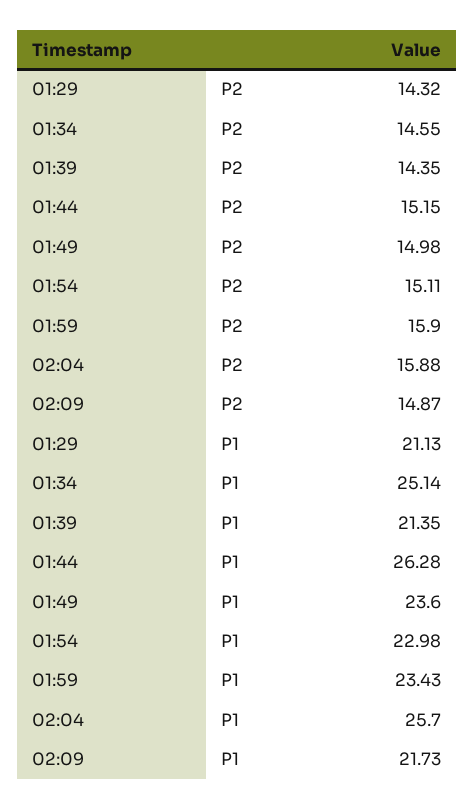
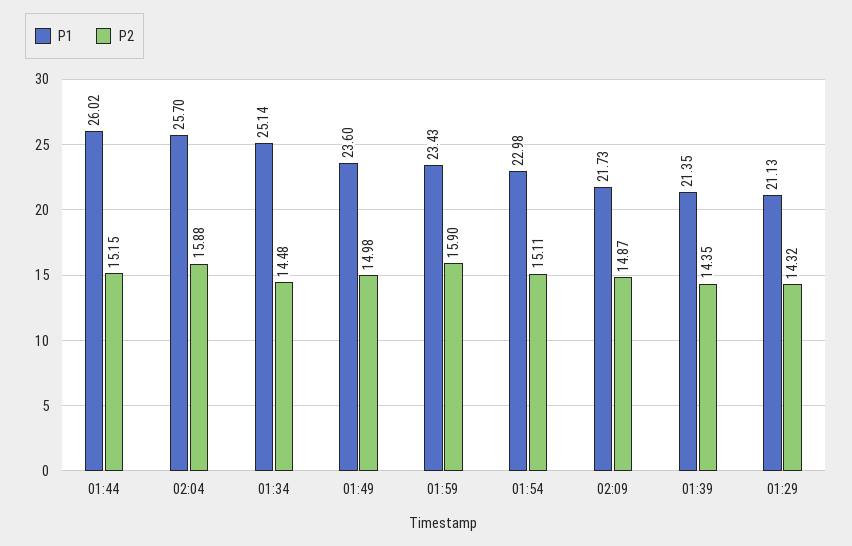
P2, 01:34: 14.55 -> 14.48
P1, 01:44: 26.28 -> 26.02

